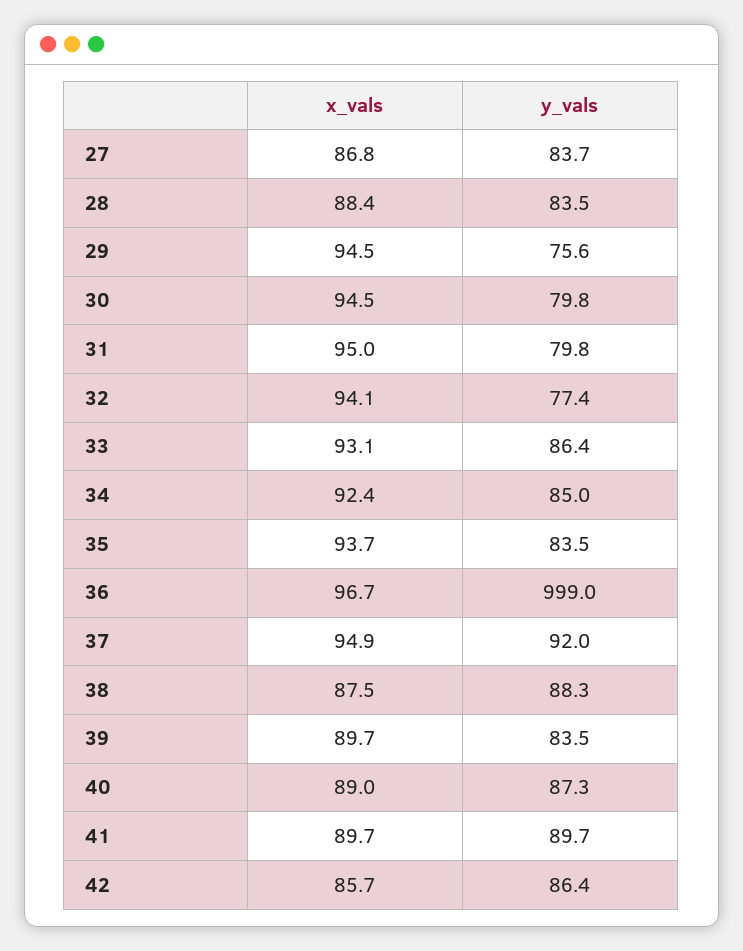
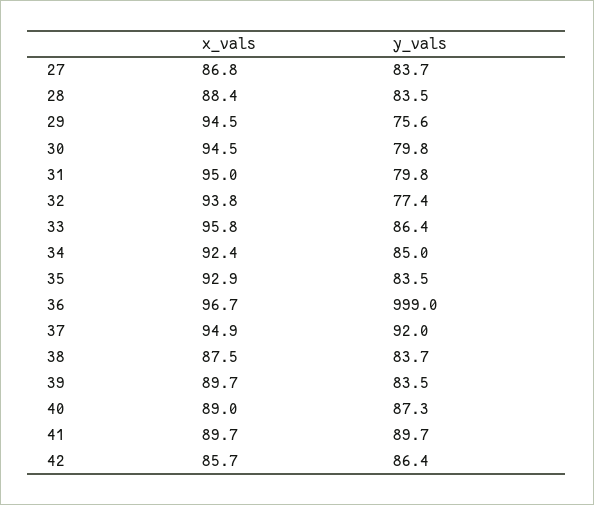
x_vals, 32: 94.1 -> 93.8
x_vals, 33: 93.1 -> 95.8
x_vals, 35: 93.7 -> 92.9
y_vals, 38: 88.3 -> 83.7

